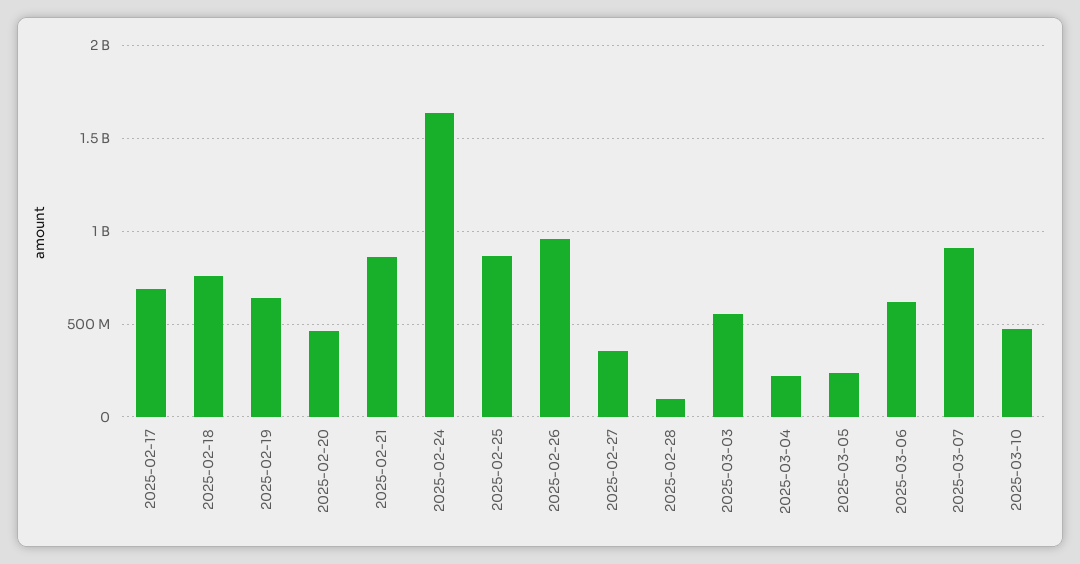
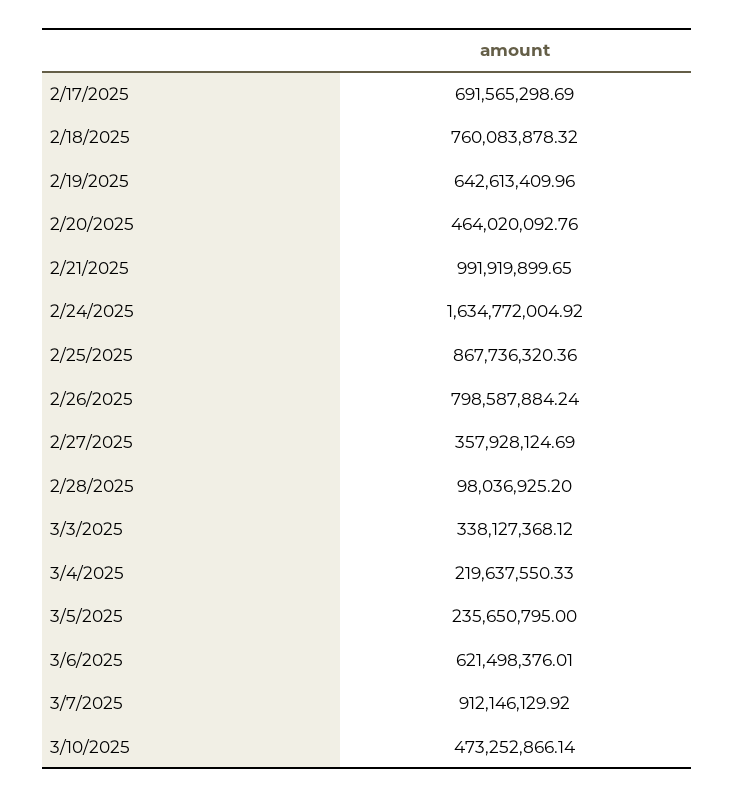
2025-02-21: 850000000 -> 991919899.65
2025-02-26: 950000000 -> 798587884.24
2025-03-03: 550000000 -> 338127368.12

